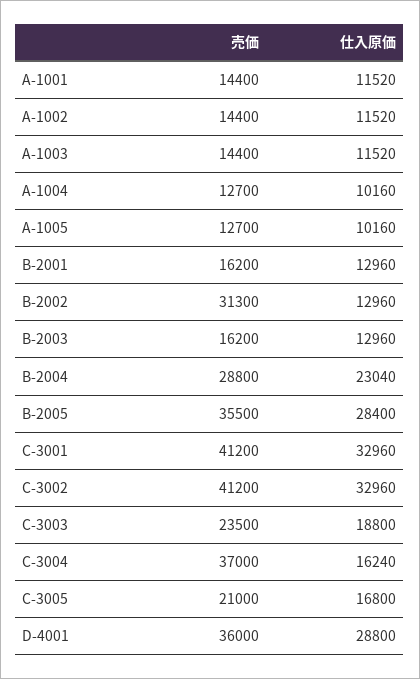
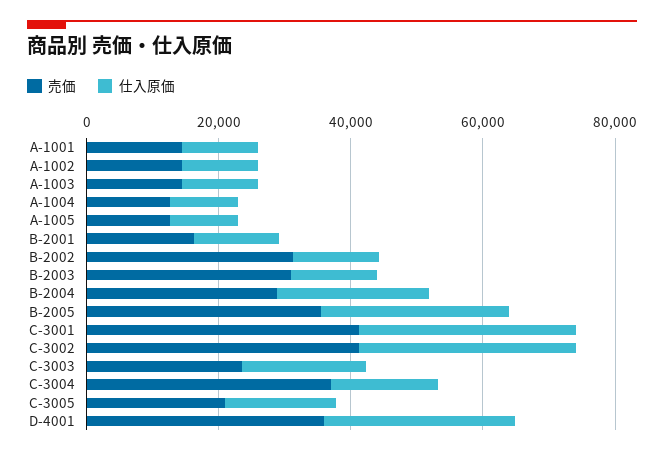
売価, B-2003: 16200 -> 30000

